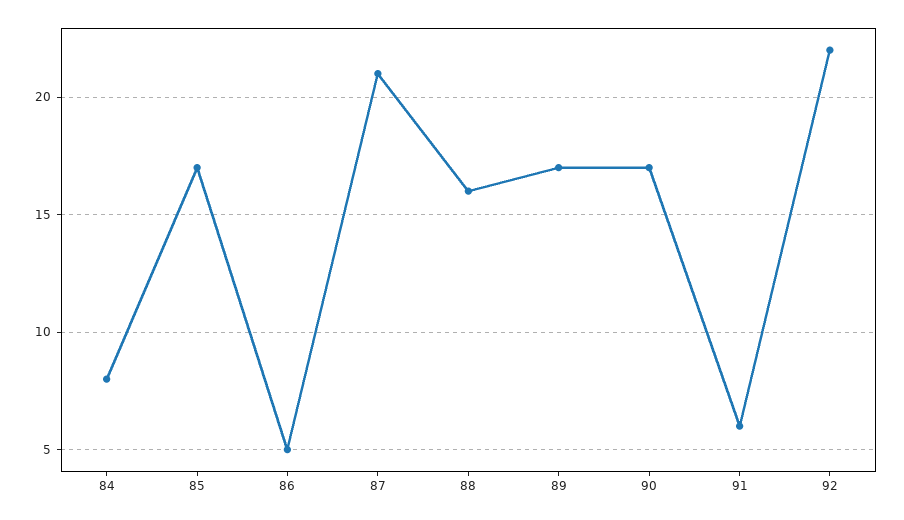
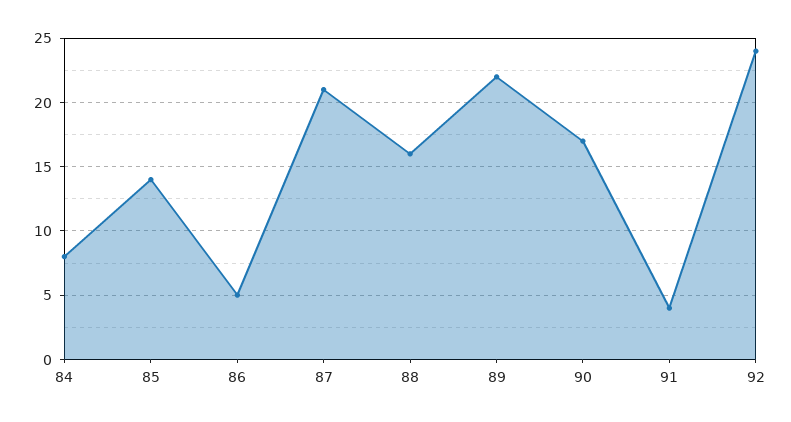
85: 17 -> 14
89: 17 -> 22
91: 6 -> 4
92: 22 -> 24

